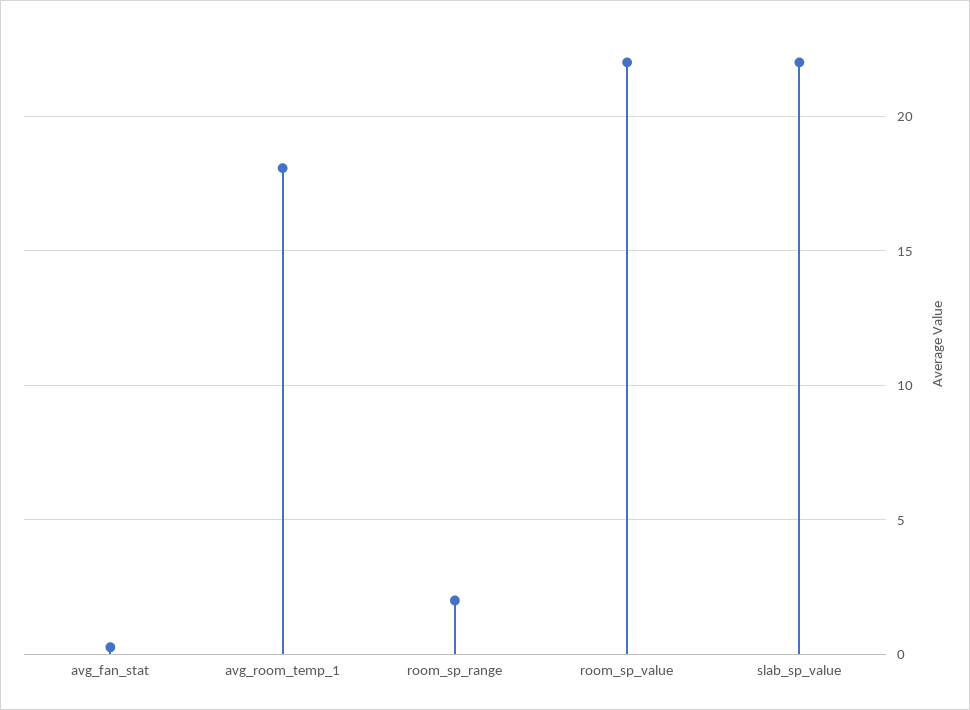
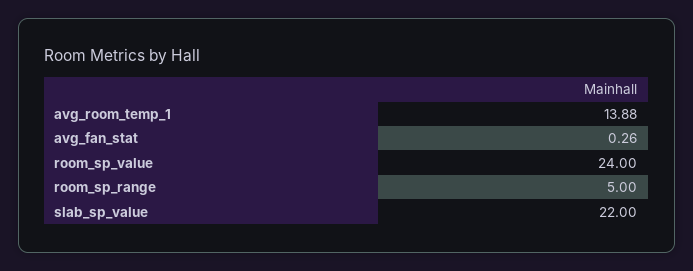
avg_room_temp_1: 18 -> 13.88
room_sp_range: 2 -> 5
room_sp_value: 22 -> 24

